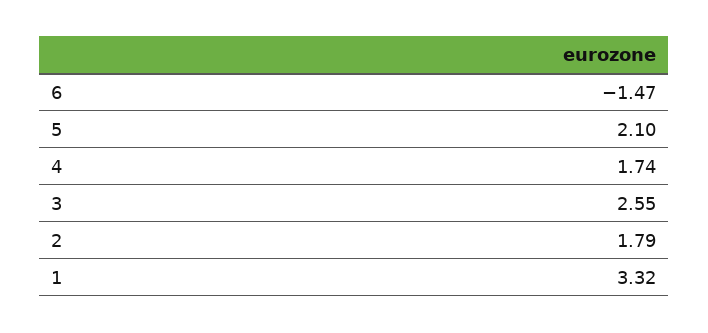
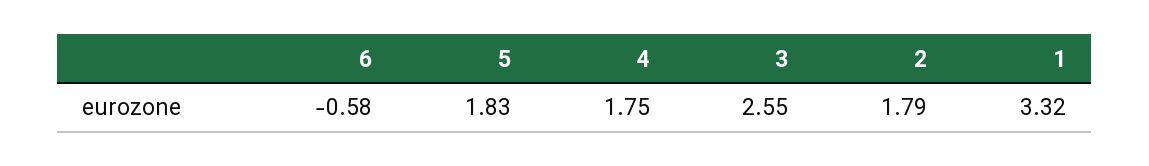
6: -1.47 -> -0.58
5: 2.1 -> 1.83
4: 1.74 -> 1.75

